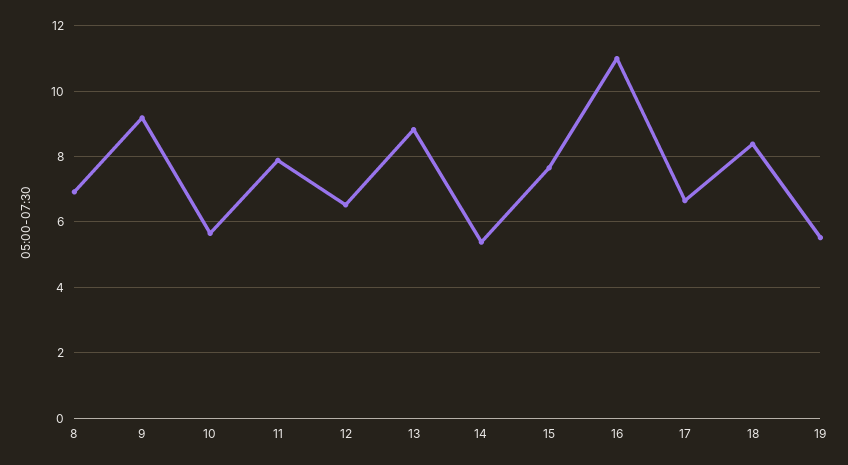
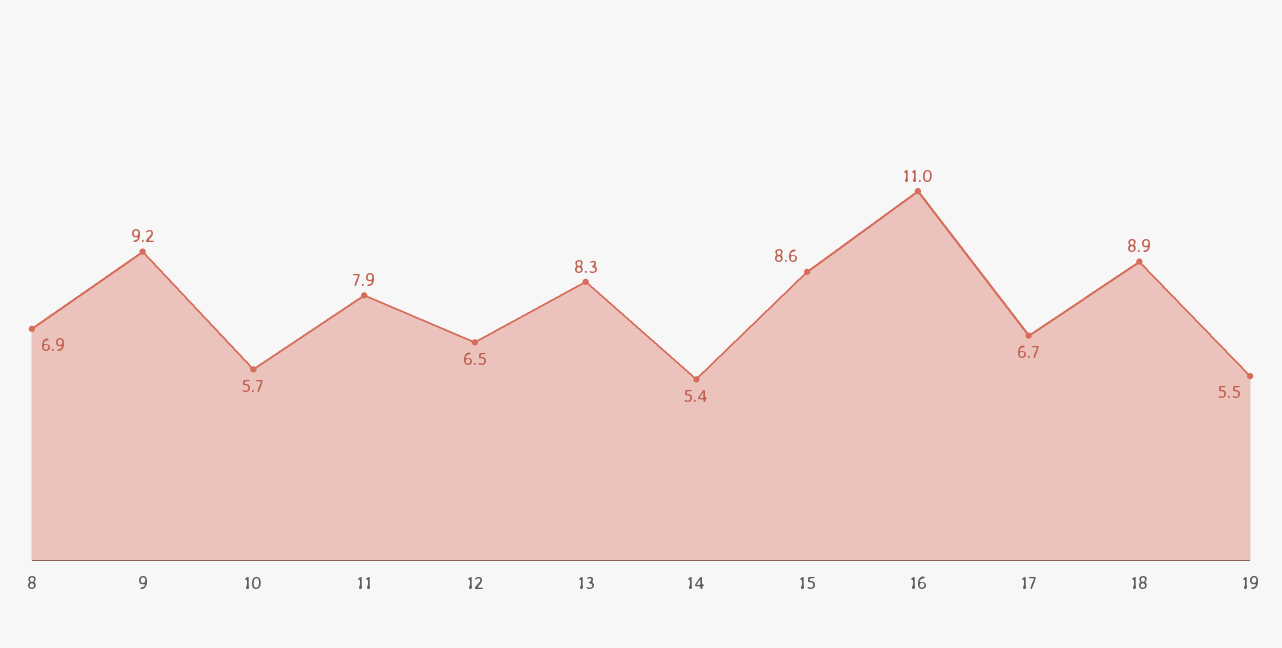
13: 8.8 -> 8.3
15: 7.6 -> 8.6
18: 8.4 -> 8.9

